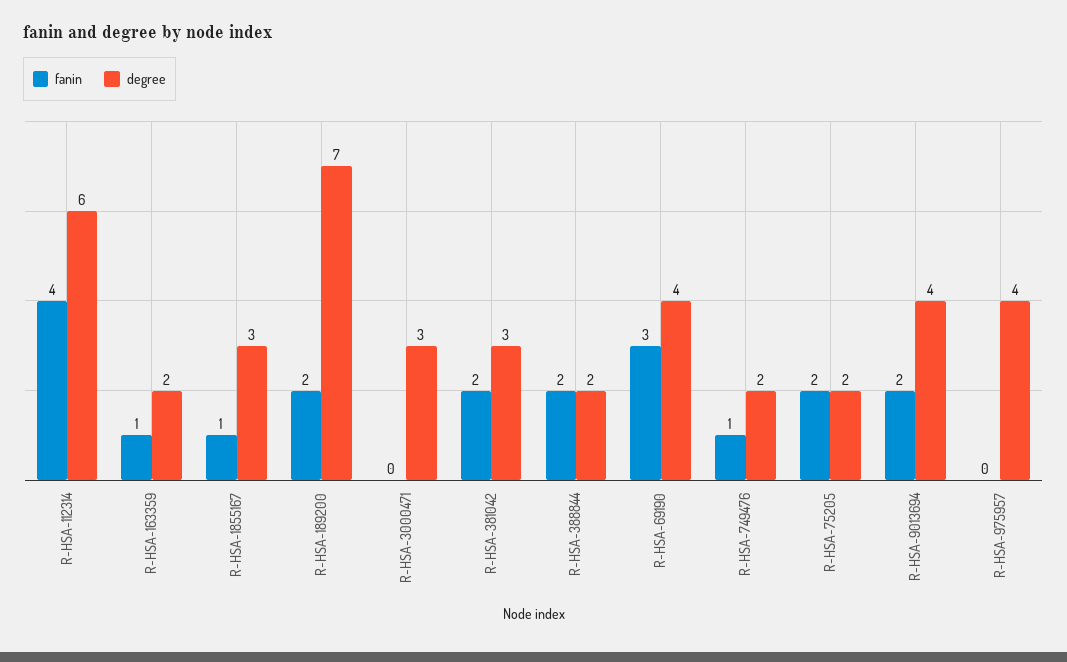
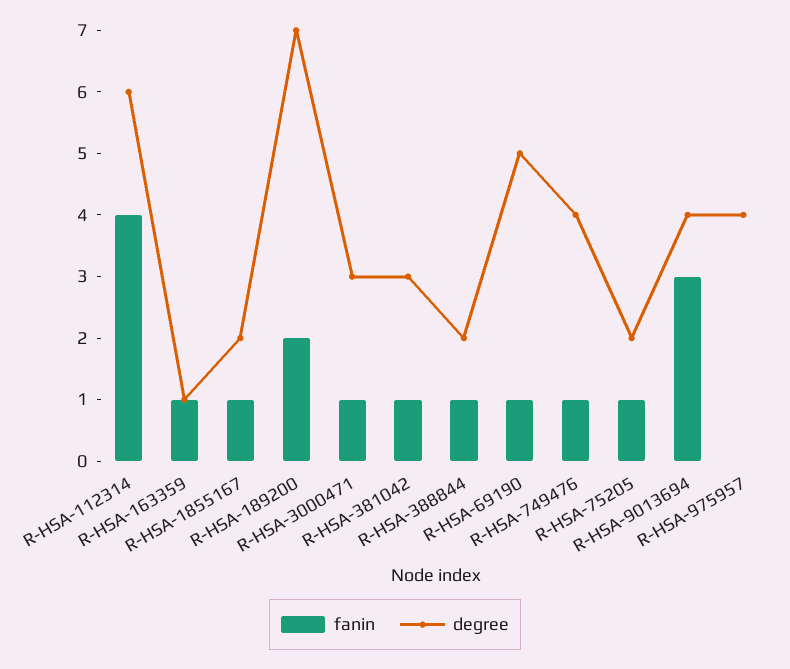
degree, R-HSA-163359: 2 -> 1
degree, R-HSA-1855167: 3 -> 2
fanin, R-HSA-3000471: 0 -> 1
fanin, R-HSA-381042: 2 -> 1
fanin, R-HSA-388844: 2 -> 1
fanin, R-HSA-69190: 3 -> 1
degree, R-HSA-69190: 4 -> 5
degree, R-HSA-749476: 2 -> 4
fanin, R-HSA-75205: 2 -> 1
fanin, R-HSA-9013694: 2 -> 3

